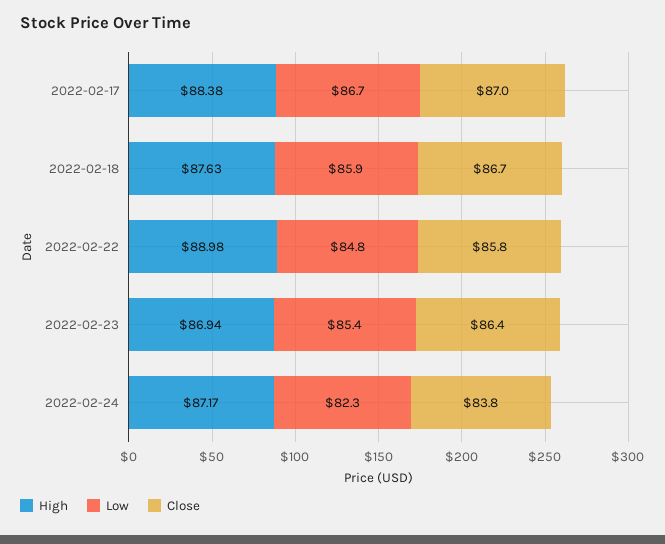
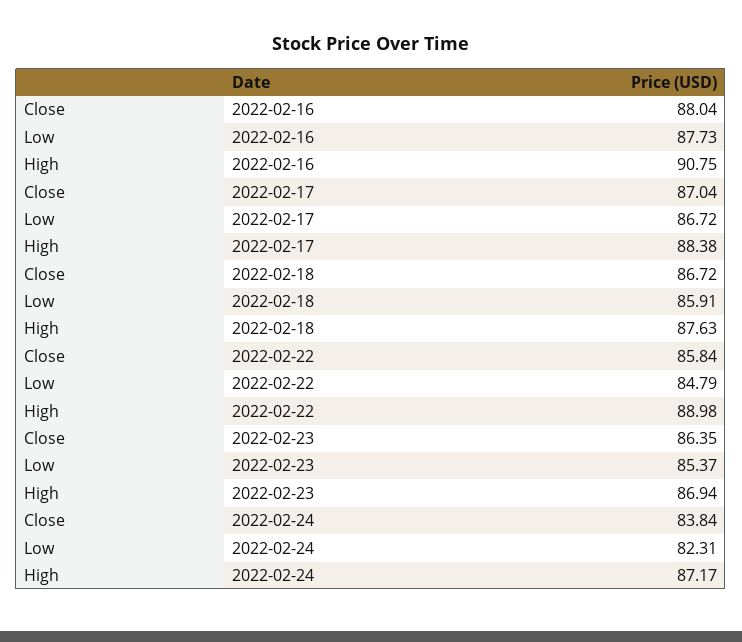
Close, 2022-02-16: none -> 88.04
Low, 2022-02-16: none -> 87.73
High, 2022-02-16: none -> 90.75

